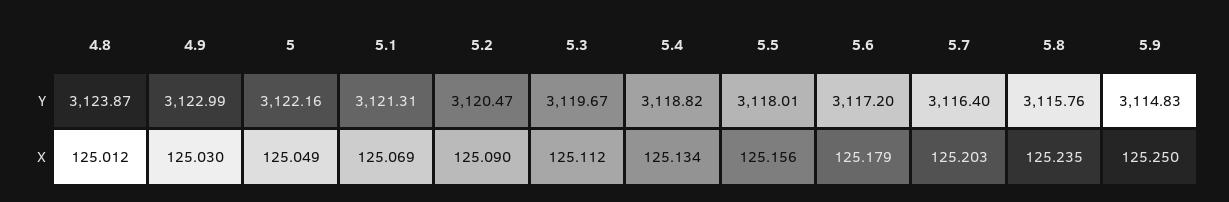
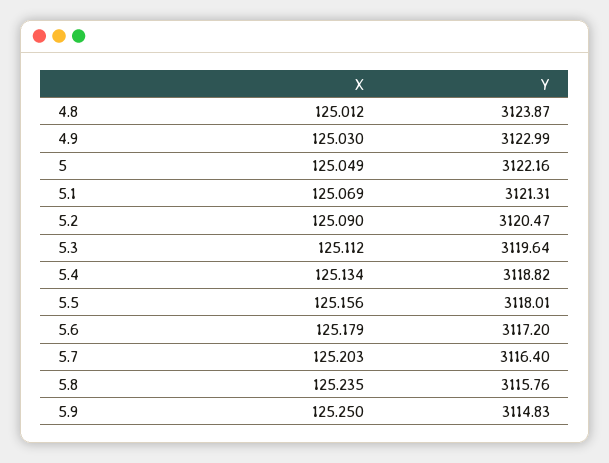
5.3, Y: 3119.67 -> 3119.64

